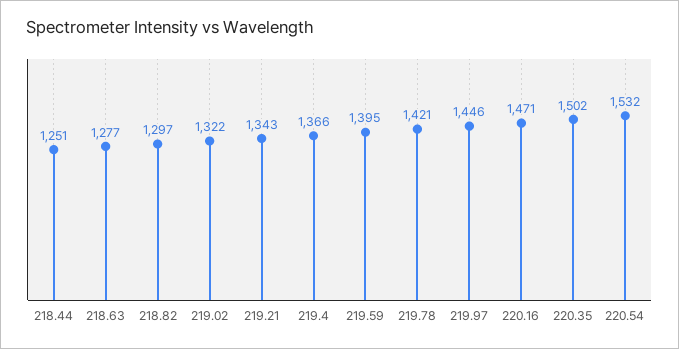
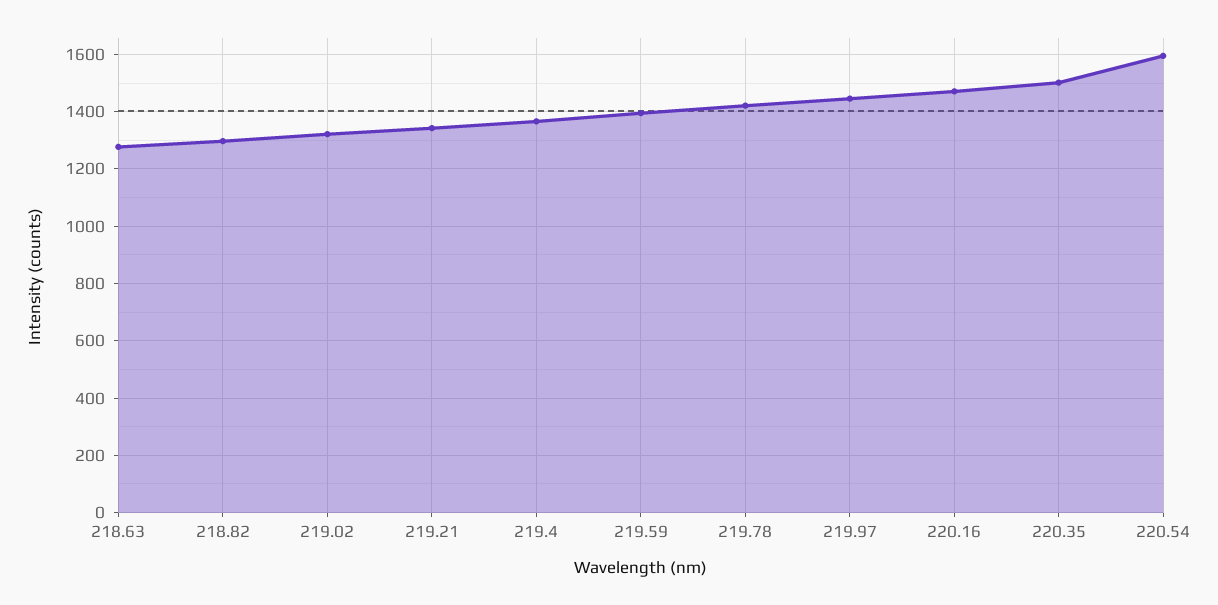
218.44: 1251 -> none
220.54: 1532 -> 1600

